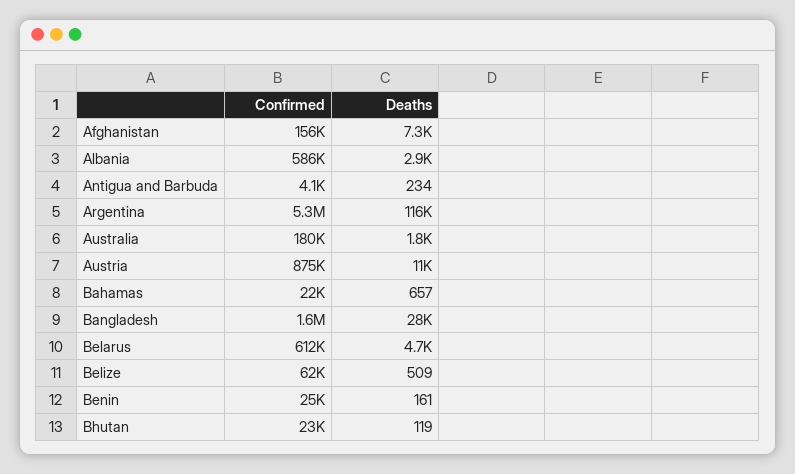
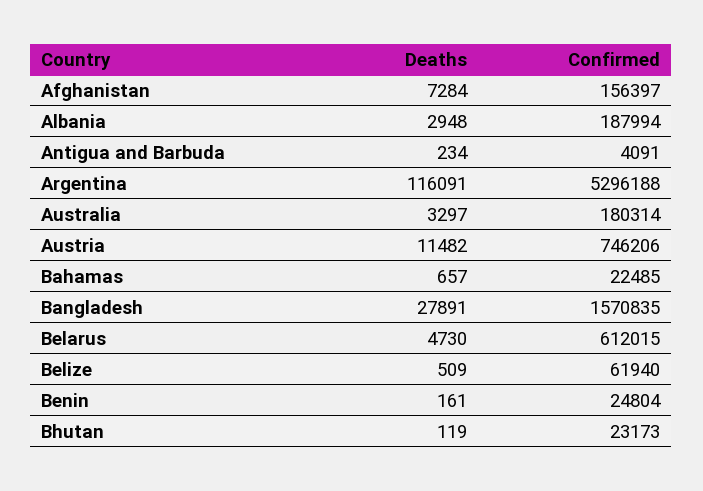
Confirmed, Albania: 586000 -> 187994
Deaths, Australia: 1800 -> 3297
Confirmed, Austria: 875000 -> 746206

